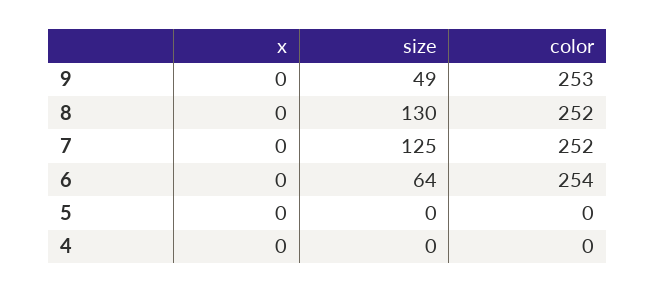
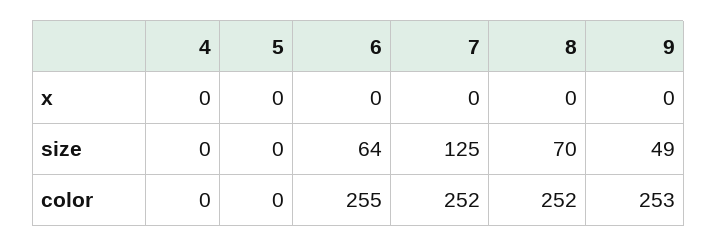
size, 8: 130 -> 70
color, 6: 254 -> 255

